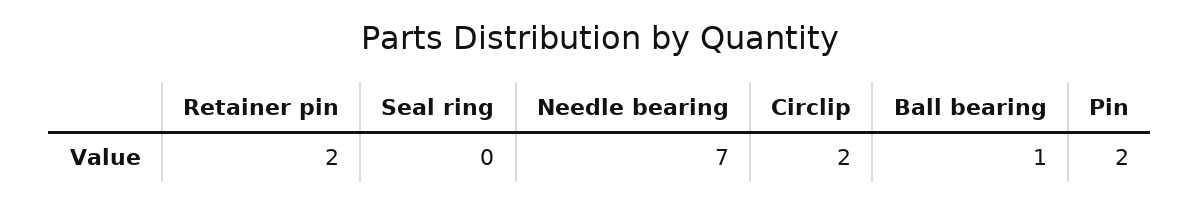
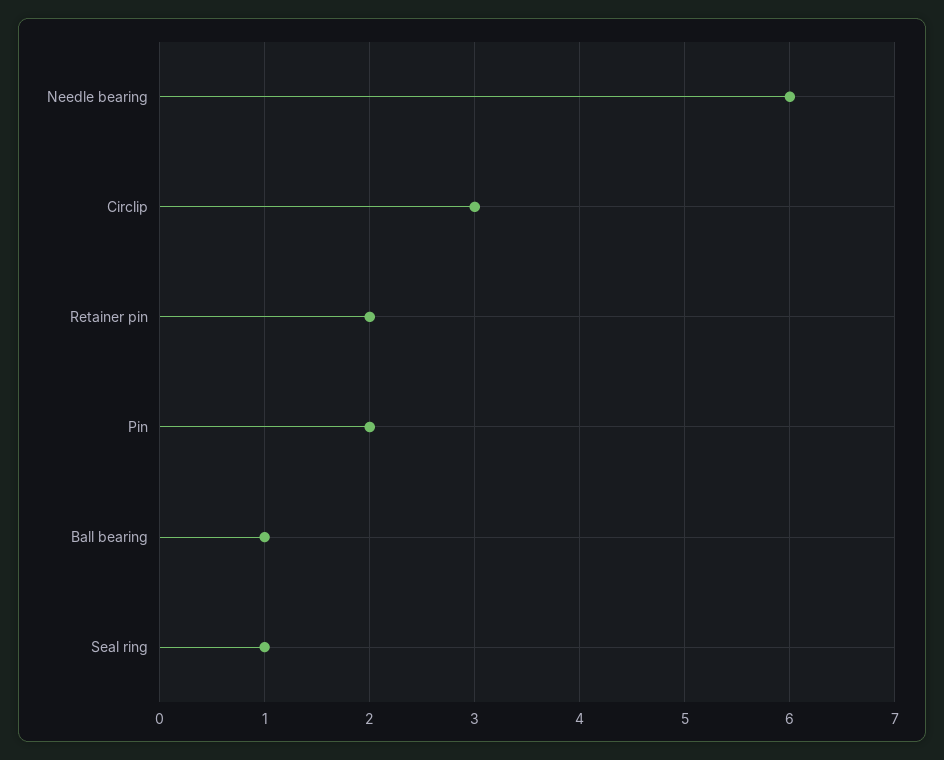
Seal ring: 0 -> 1
Needle bearing: 7 -> 6
Circlip: 2 -> 3

